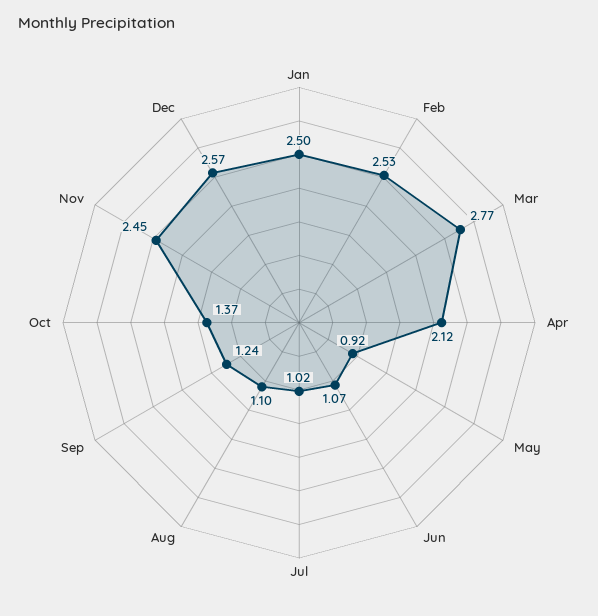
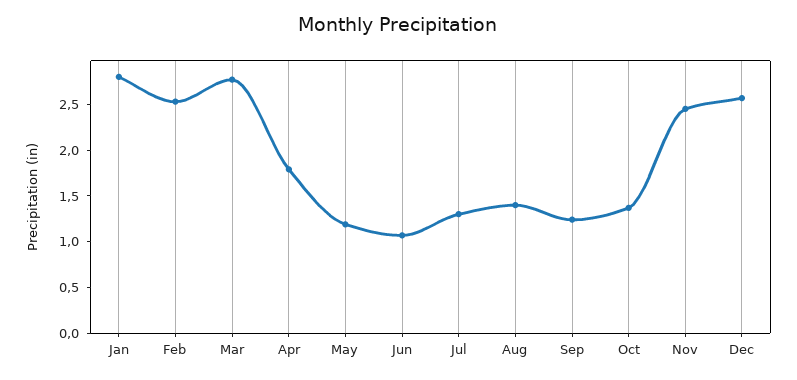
Jan: 2.5 -> 2.8
Apr: 2.12 -> 1.8
May: 0.92 -> 1.2
Jul: 1.02 -> 1.3
Aug: 1.1 -> 1.4

